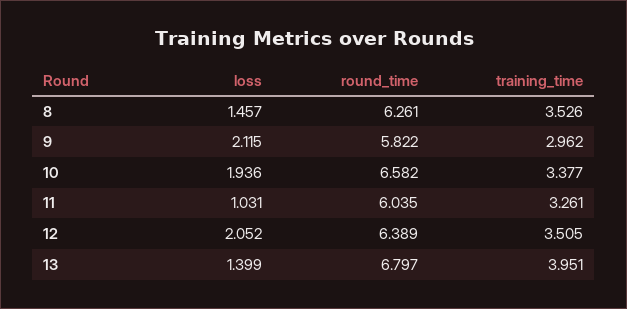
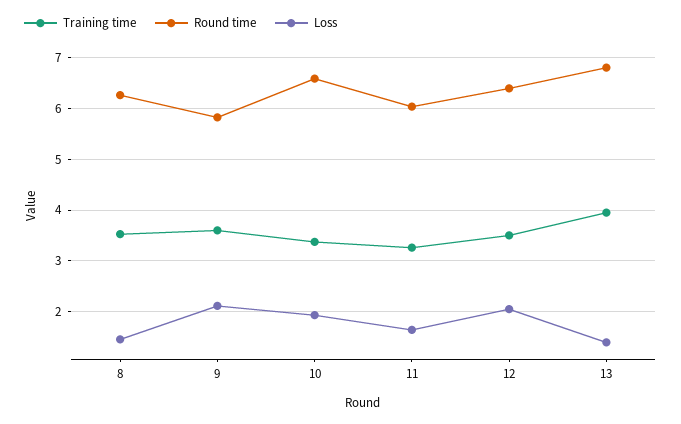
training_time, 9: 2.962 -> 3.6
loss, 11: 1.031 -> 1.6

